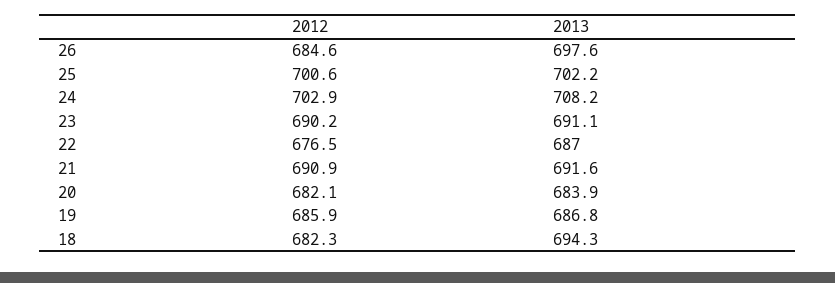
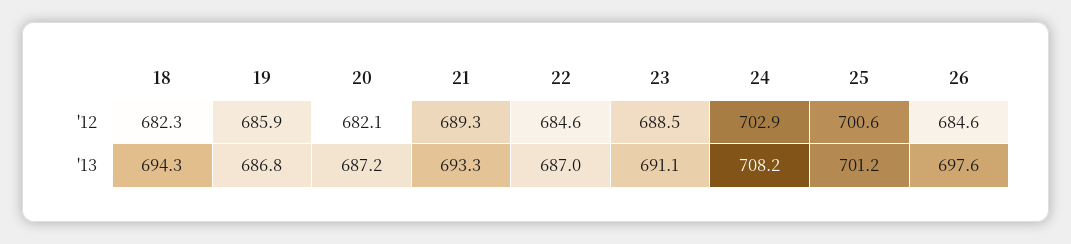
2013, 25: 702.2 -> 701.2
2012, 23: 690.2 -> 688.5
2012, 22: 676.5 -> 684.6
2012, 21: 690.9 -> 689.3
2013, 21: 691.6 -> 693.3
2013, 20: 683.9 -> 687.2

